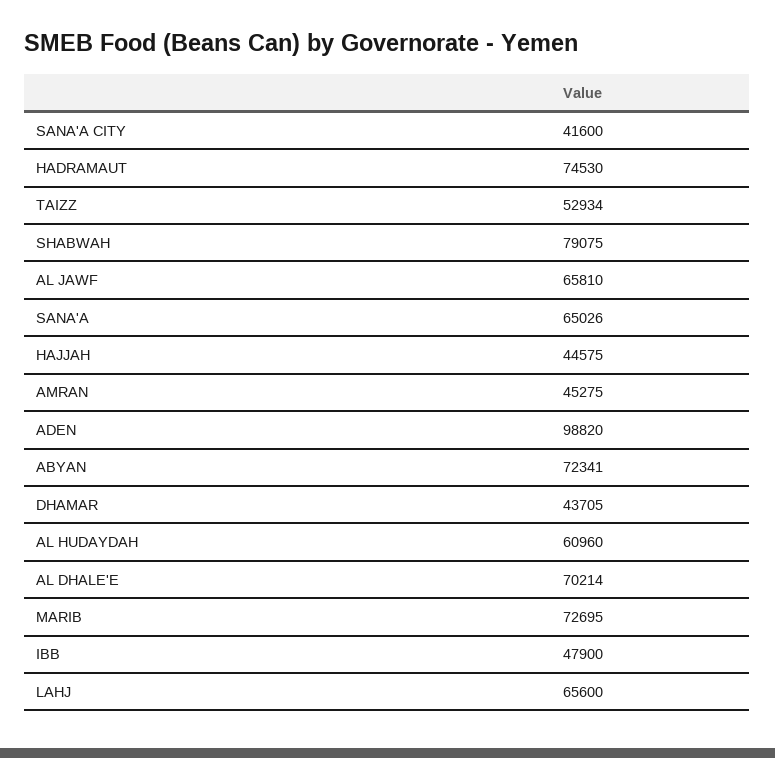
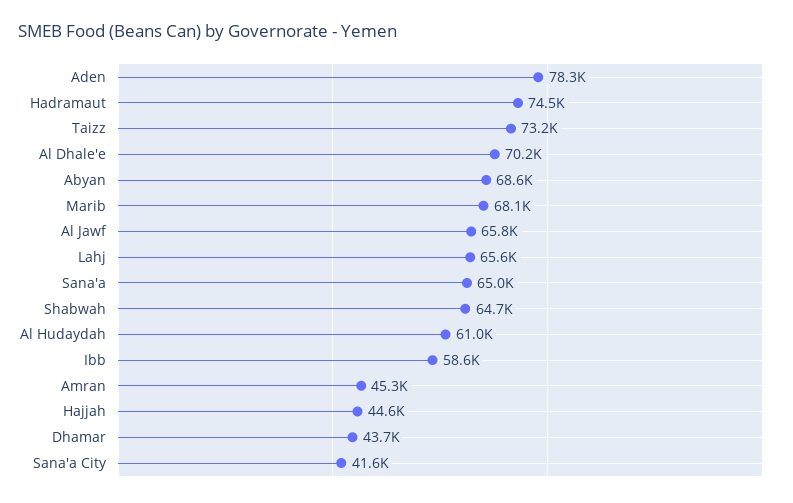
TAIZZ: 52934 -> 73200
SHABWAH: 79075 -> 64700
ADEN: 98820 -> 78300
ABYAN: 72341 -> 68600
MARIB: 72695 -> 68100
IBB: 47900 -> 58600

